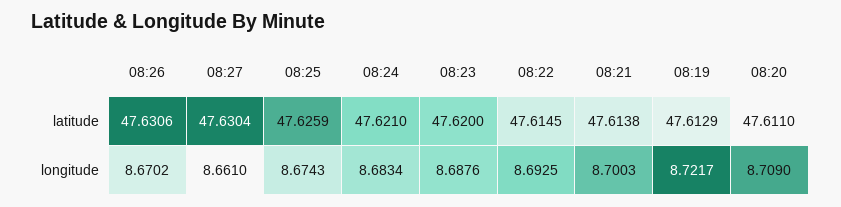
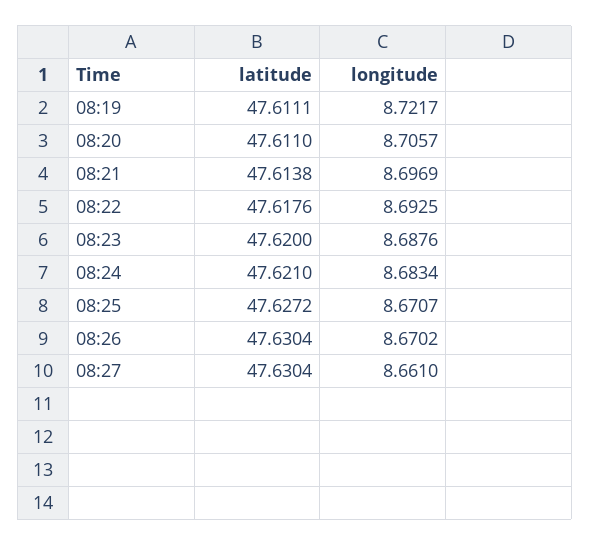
08:26, latitude: 47.6306 -> 47.6304
08:25, latitude: 47.6259 -> 47.6272
08:22, latitude: 47.6145 -> 47.6176
08:19, latitude: 47.6129 -> 47.6111
08:25, longitude: 8.6743 -> 8.6707
08:21, longitude: 8.7003 -> 8.6969
08:20, longitude: 8.709 -> 8.7057

